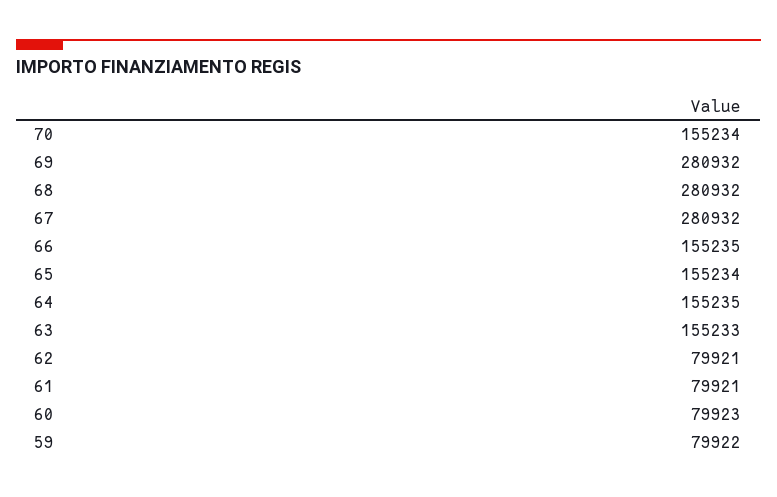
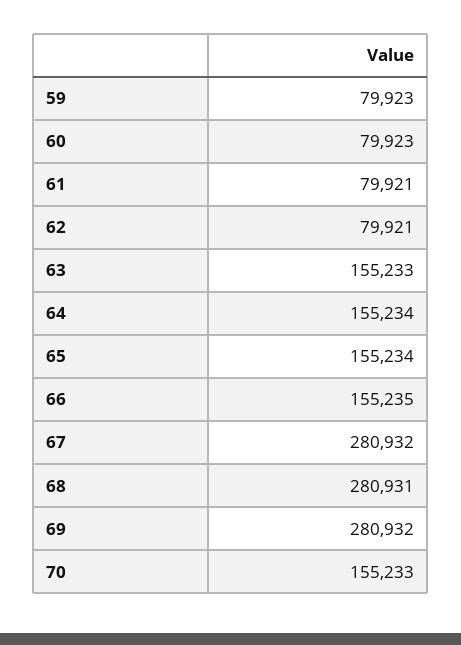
70: 155234 -> 155233
68: 280932 -> 280931
64: 155235 -> 155234
59: 79922 -> 79923

